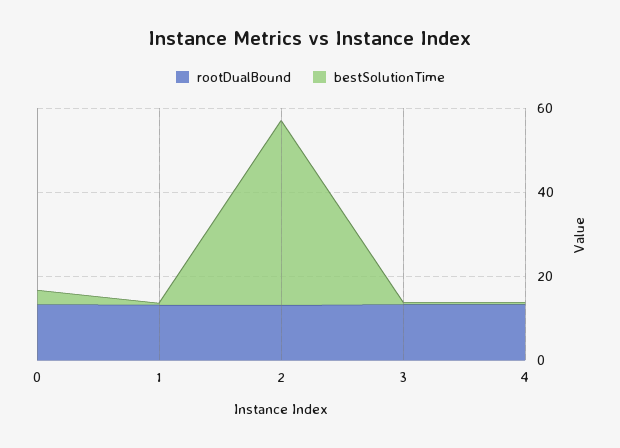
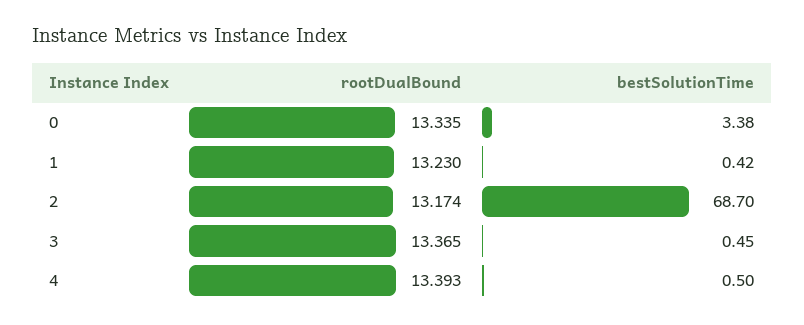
bestSolutionTime, 2: 45 -> 68.7

